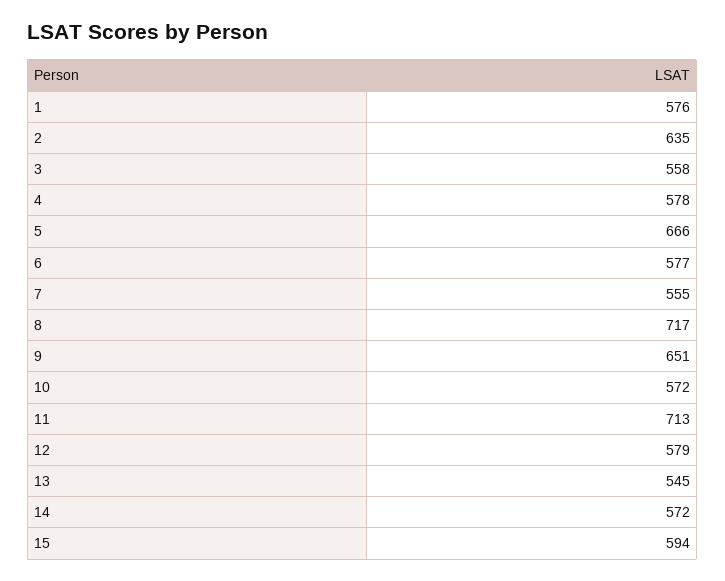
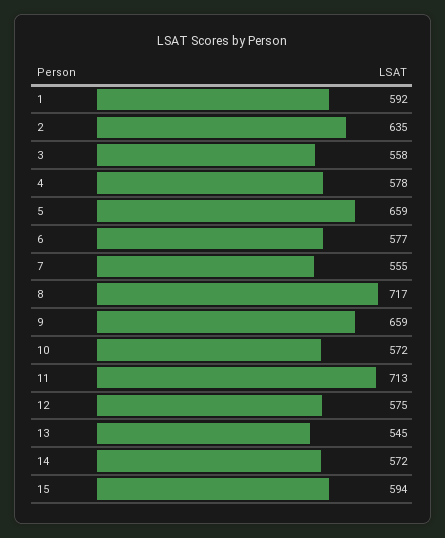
1: 576 -> 592
5: 666 -> 659
9: 651 -> 659
12: 579 -> 575

